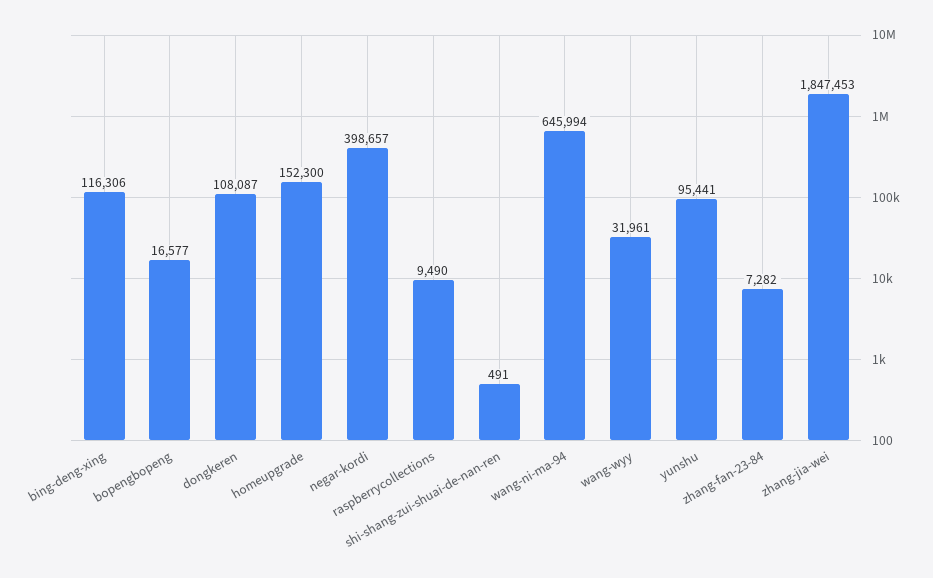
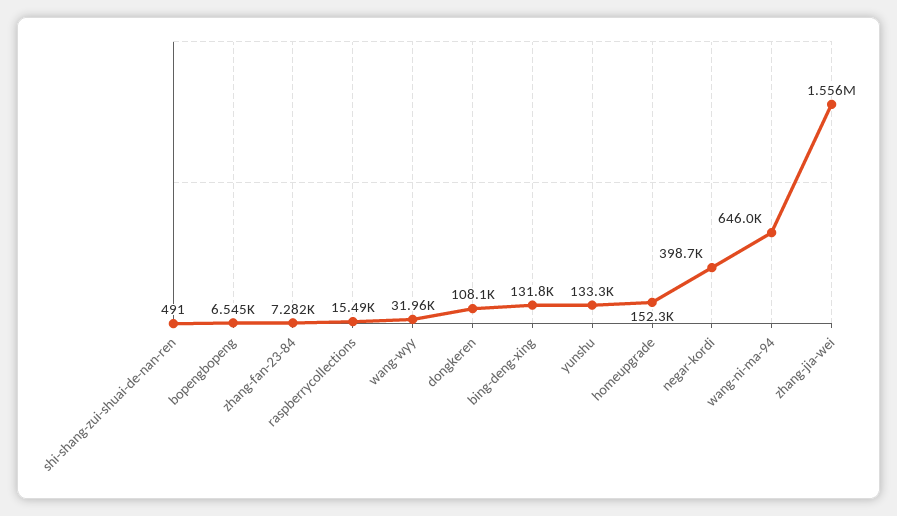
bing-deng-xing: 116306 -> 131800
bopengbopeng: 16577 -> 6545
raspberrycollections: 9490 -> 15490
yunshu: 95441 -> 133300
zhang-jia-wei: 1847453 -> 1556000

